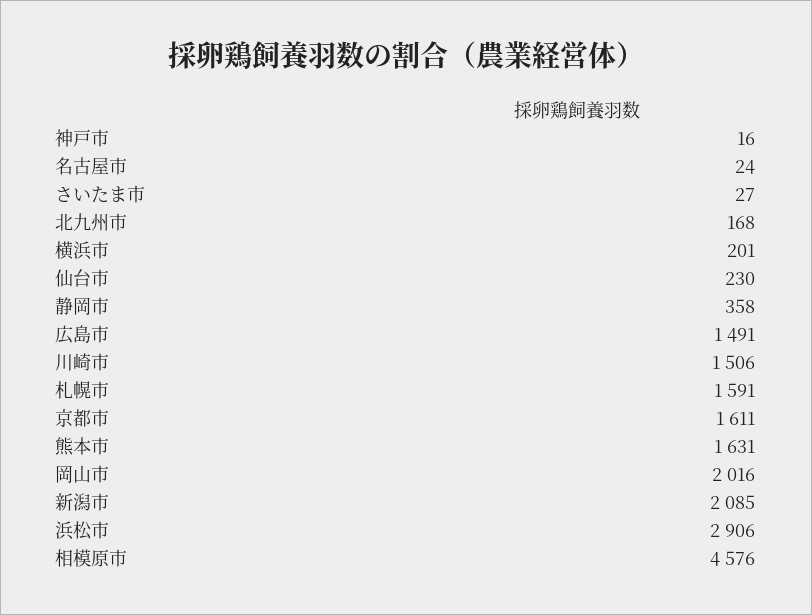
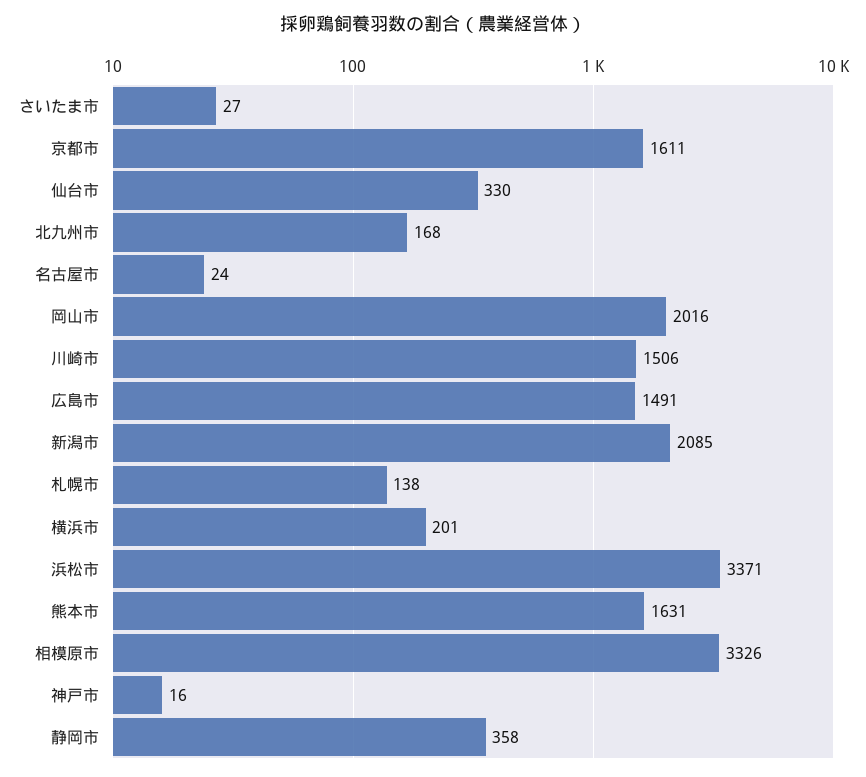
仙台市: 230 -> 330
札幌市: 1591 -> 138
浜松市: 2906 -> 3371
相模原市: 4576 -> 3326

